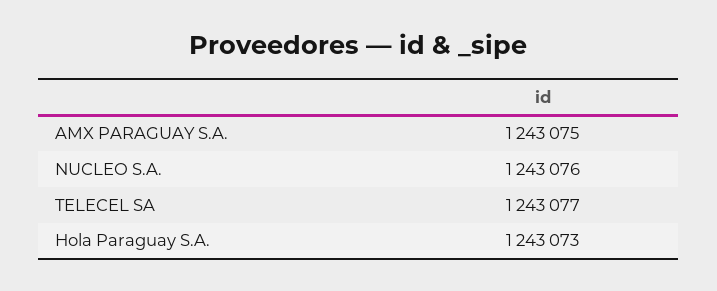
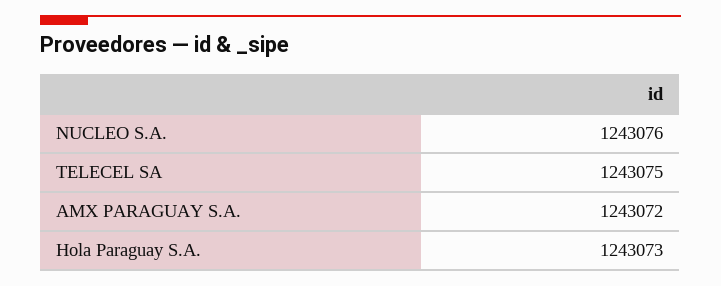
AMX PARAGUAY S.A.: 1243075 -> 1243072
TELECEL SA: 1243077 -> 1243075

